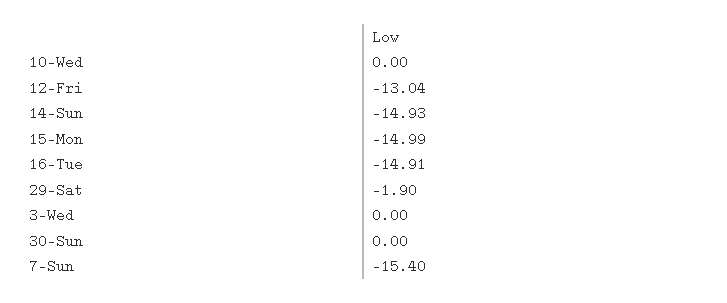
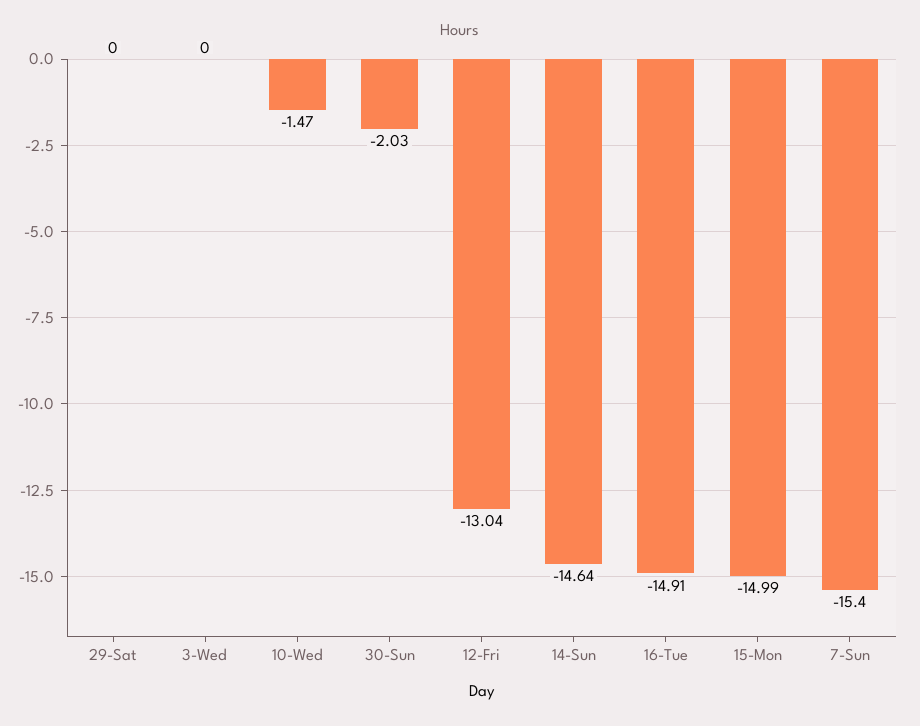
10-Wed: 0 -> -1.47
14-Sun: -14.93 -> -14.64
29-Sat: -1.9 -> 0
30-Sun: 0 -> -2.03

